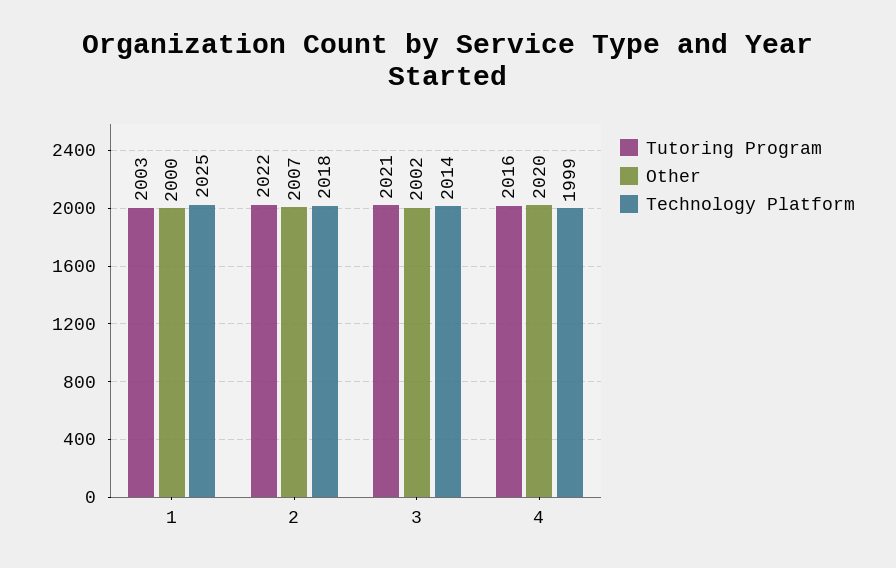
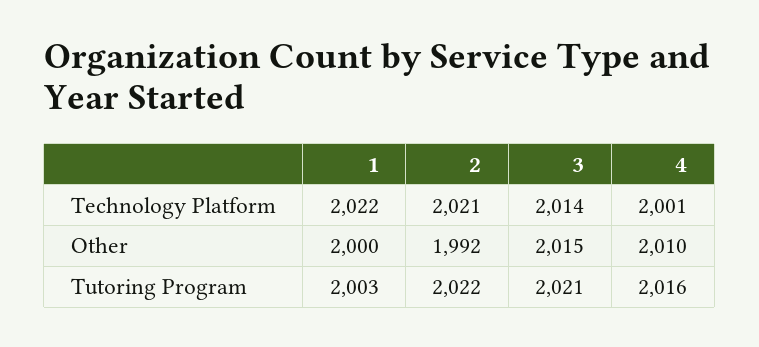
Technology Platform, 1: 2025 -> 2022
Other, 2: 2007 -> 1992
Technology Platform, 2: 2018 -> 2021
Other, 3: 2002 -> 2015
Other, 4: 2020 -> 2010
Technology Platform, 4: 1999 -> 2001

